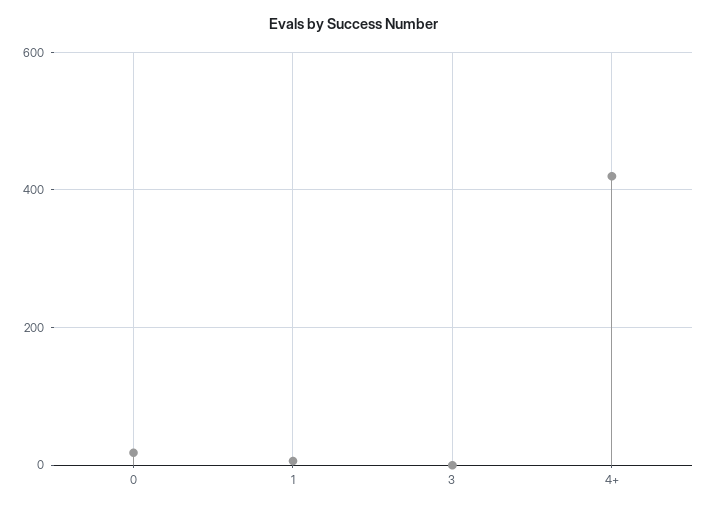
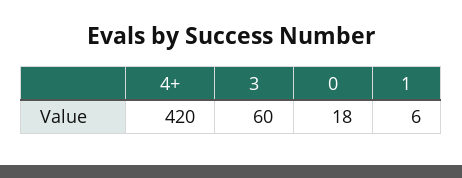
3: 0 -> 60

